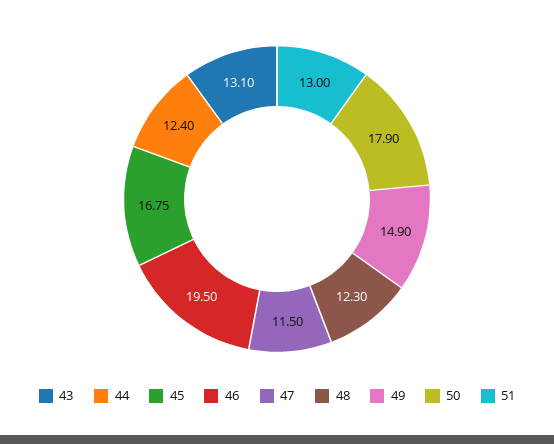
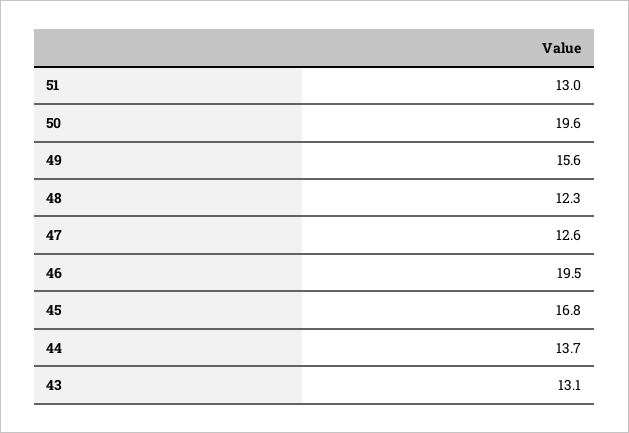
44: 12.4 -> 13.7
47: 11.5 -> 12.6
49: 14.9 -> 15.6
50: 17.9 -> 19.6

